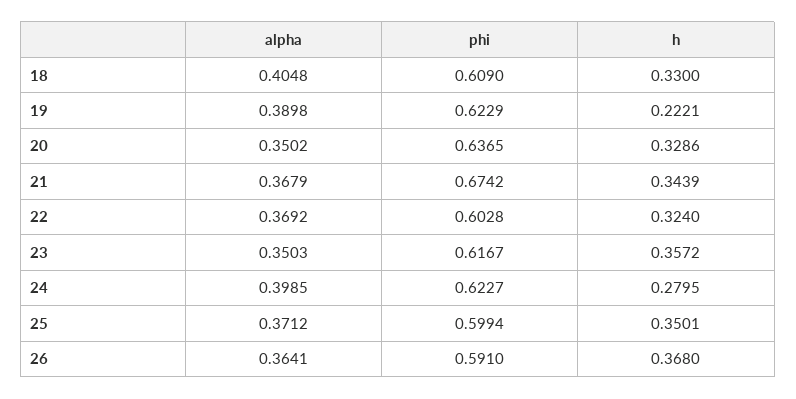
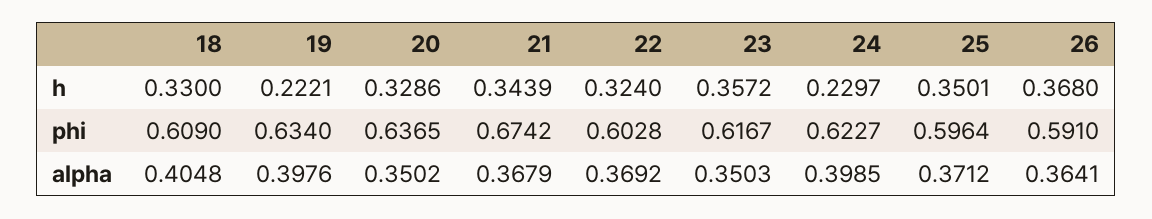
alpha, 19: 0.3898 -> 0.3976
phi, 19: 0.6229 -> 0.634
h, 24: 0.2795 -> 0.2297
phi, 25: 0.5994 -> 0.5964

